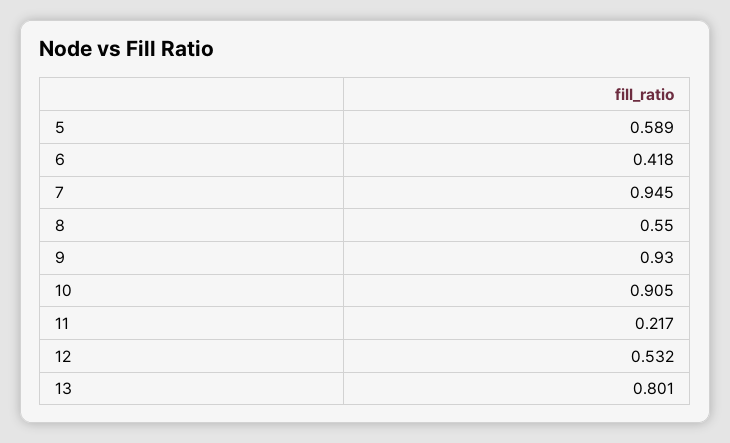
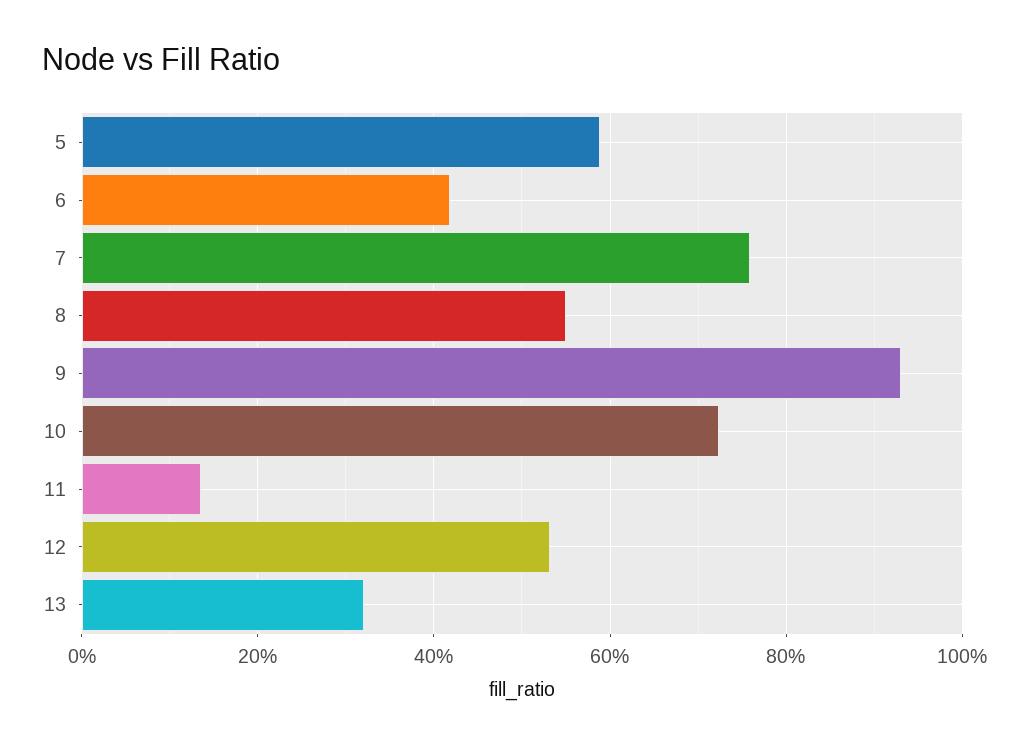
7: 0.945 -> 0.76
10: 0.905 -> 0.72
11: 0.217 -> 0.14
13: 0.801 -> 0.32

